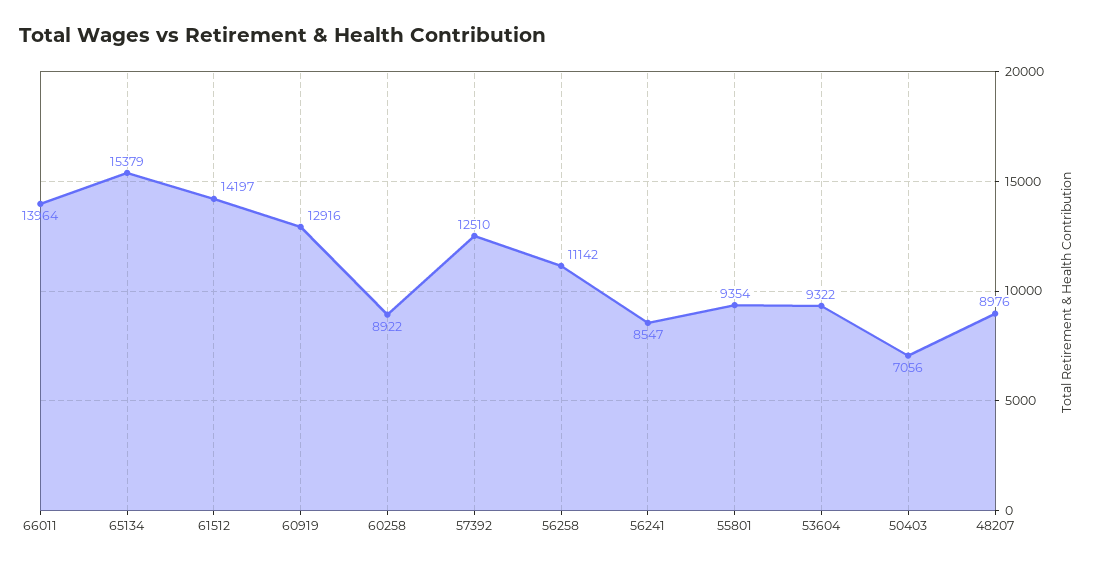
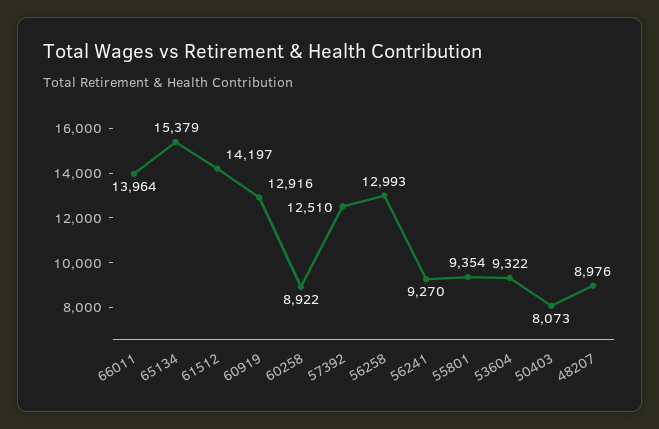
56258: 11142 -> 12993
56241: 8547 -> 9270
50403: 7056 -> 8073

